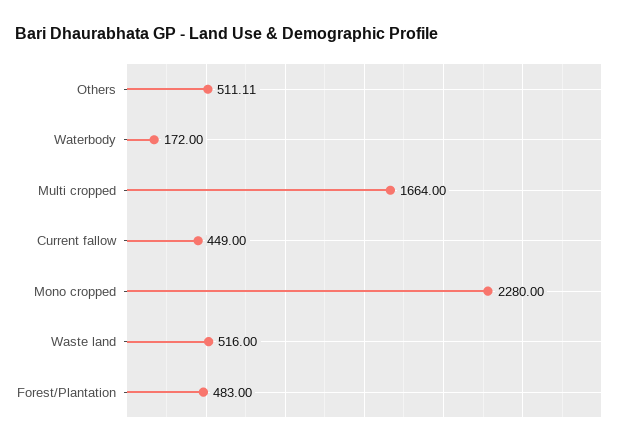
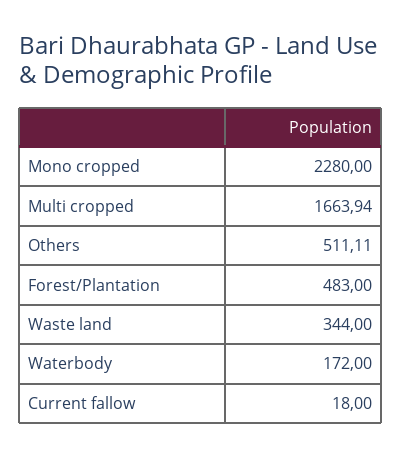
Multi cropped: 1664 -> 1663.94
Current fallow: 449 -> 18
Waste land: 516 -> 344

